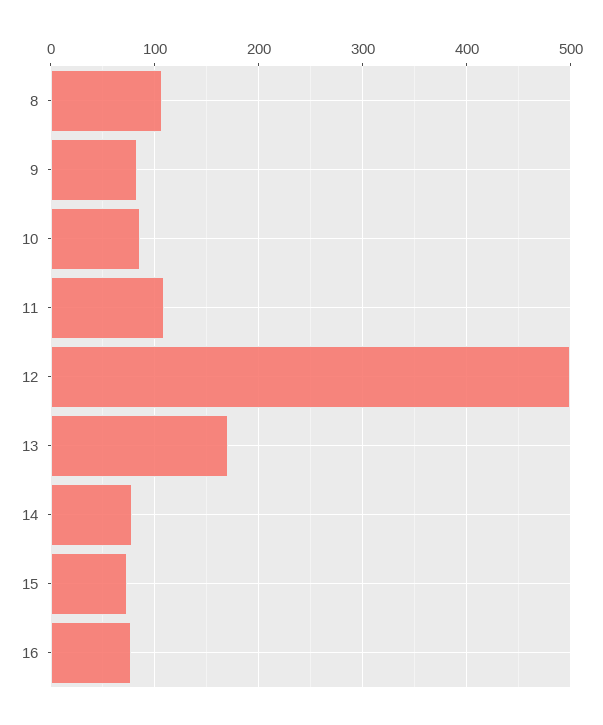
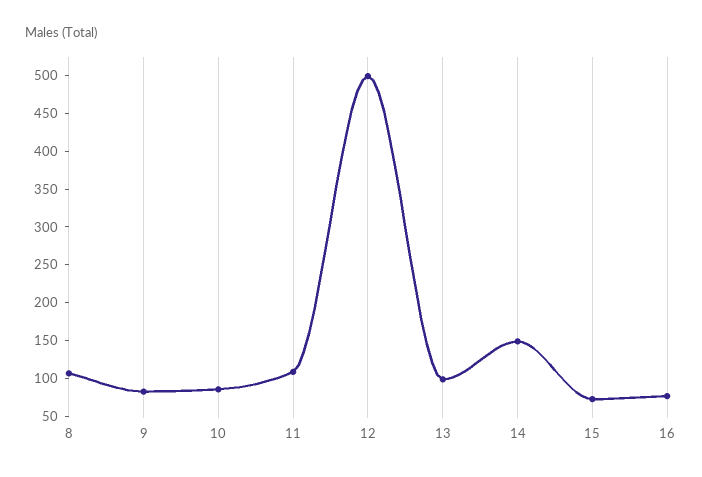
13: 170 -> 100
14: 80 -> 150

